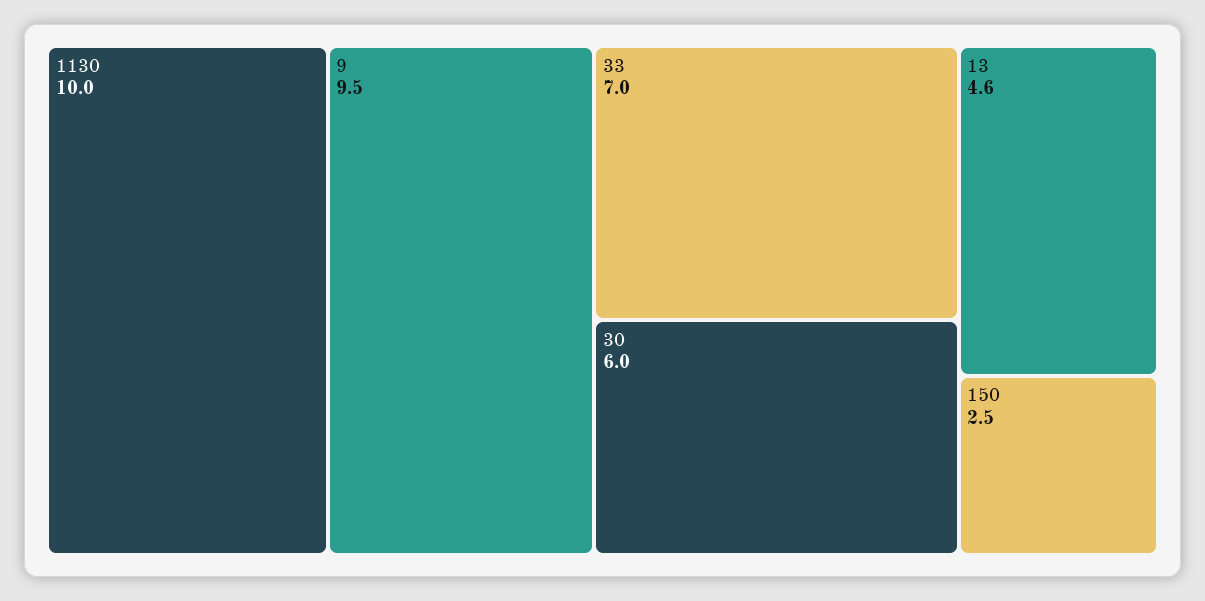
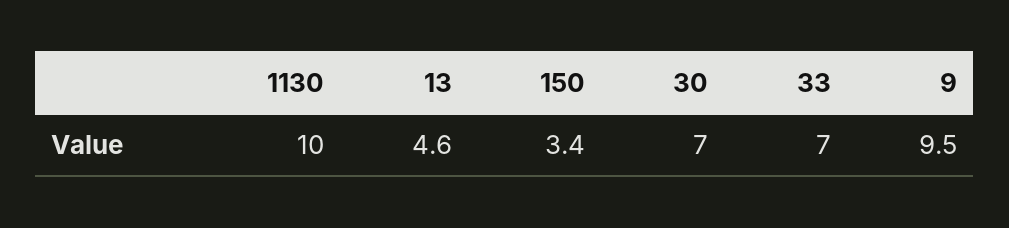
30: 6 -> 7
150: 2.5 -> 3.4

